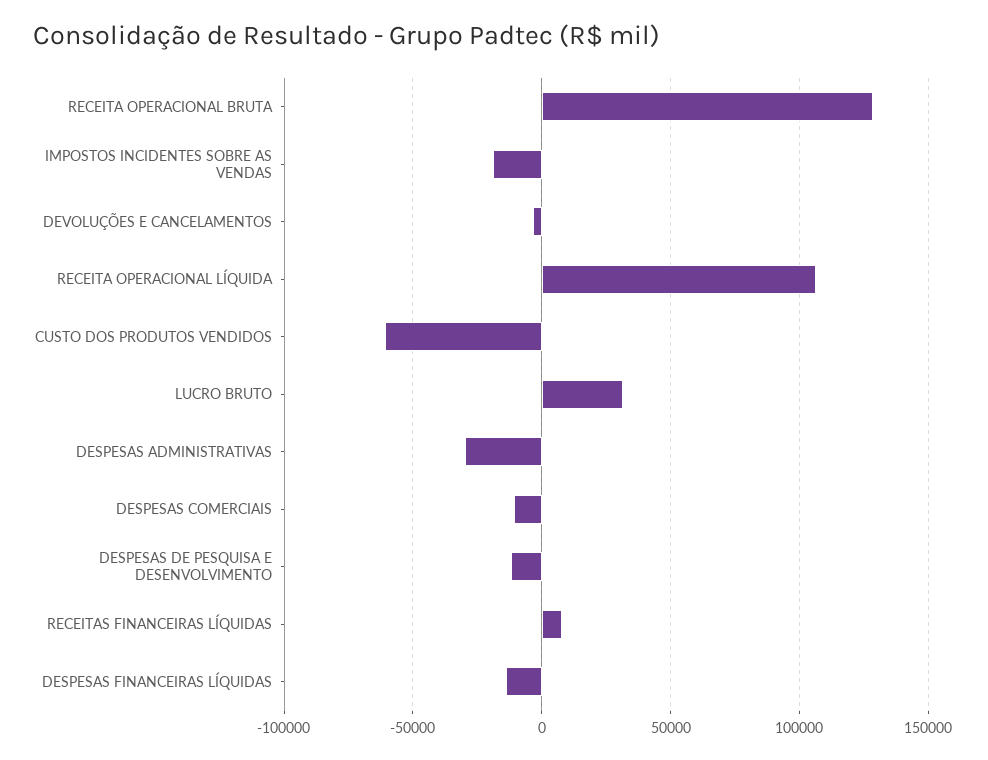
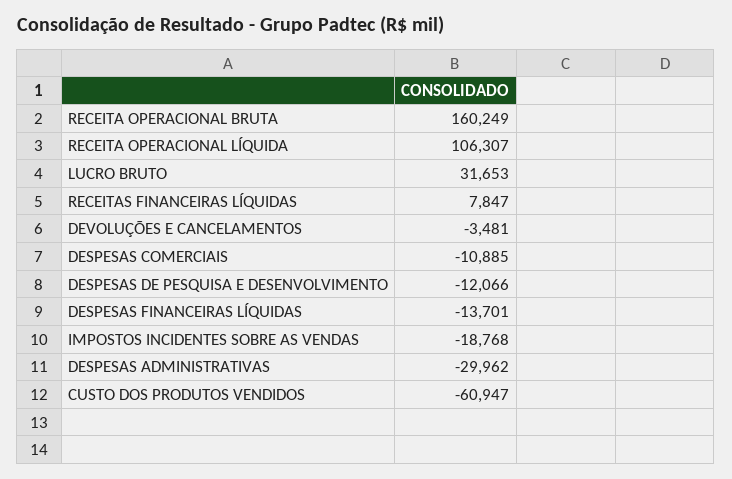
RECEITA OPERACIONAL BRUTA: 130000 -> 160249

